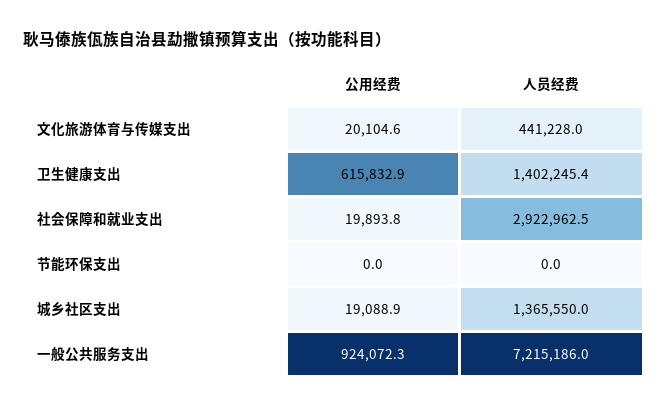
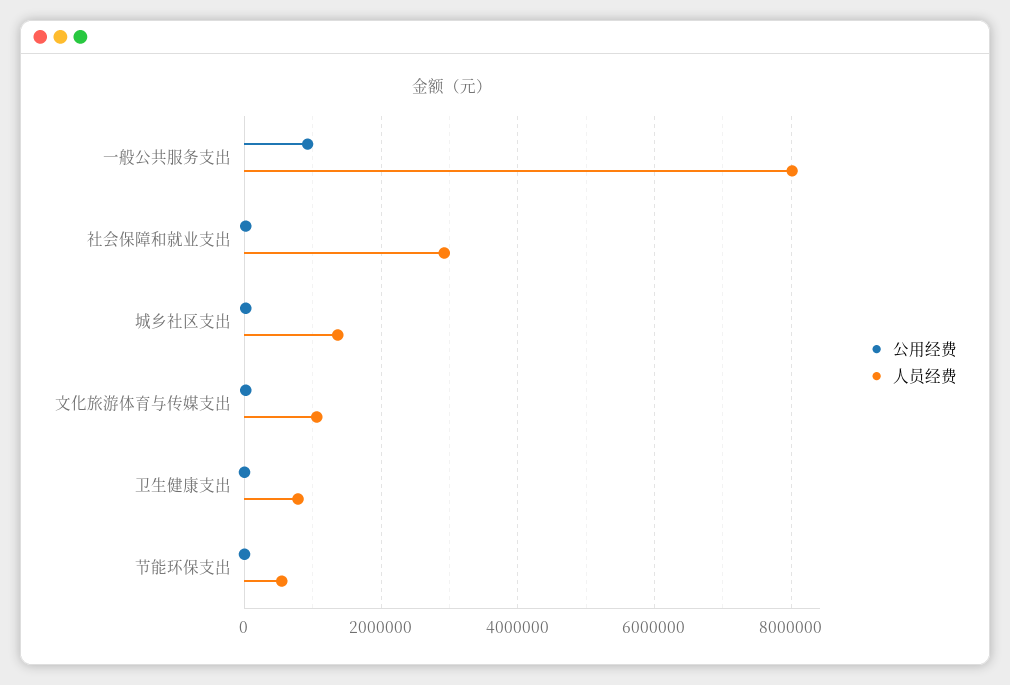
人员经费, 文化旅游体育与传媒支出: 441228 -> 1000000
公用经费, 卫生健康支出: 615832.9 -> 0
人员经费, 卫生健康支出: 1402245.4 -> 800000
人员经费, 节能环保支出: 0 -> 600000
人员经费, 一般公共服务支出: 7215186 -> 8000000

